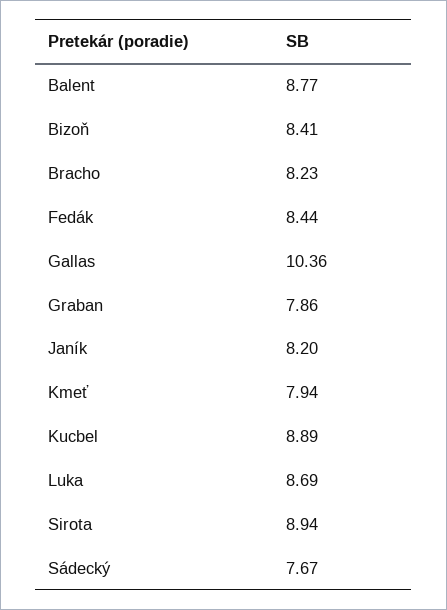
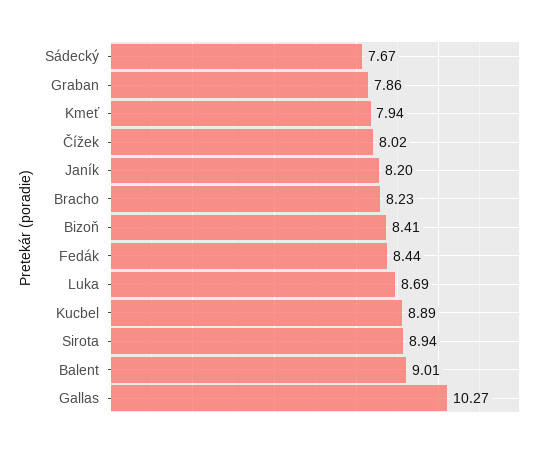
Balent: 8.77 -> 9.01
Gallas: 10.36 -> 10.27
Čížek: none -> 8.02

